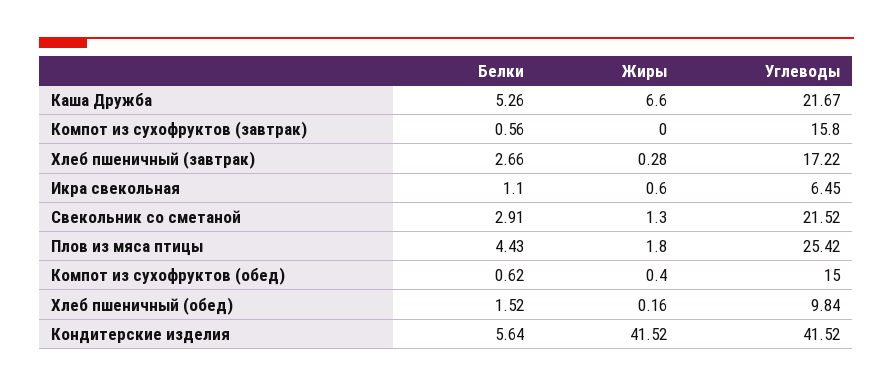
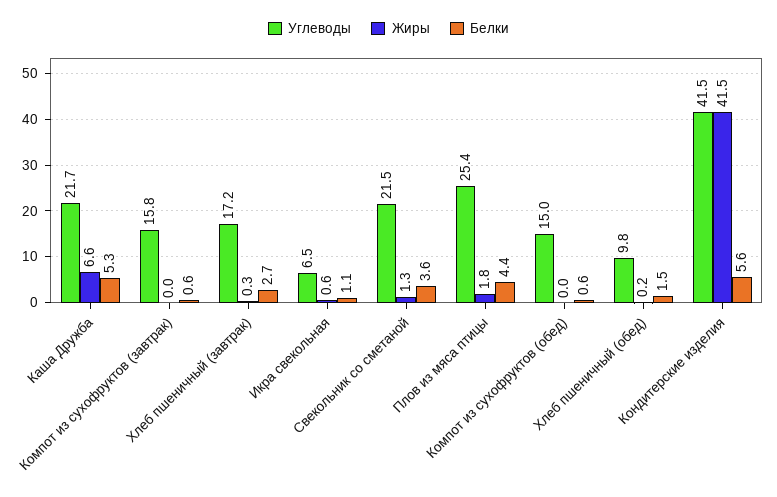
Белки, Свекольник со сметаной: 2.91 -> 3.6
Жиры, Компот из сухофруктов (обед): 0.4 -> 0

